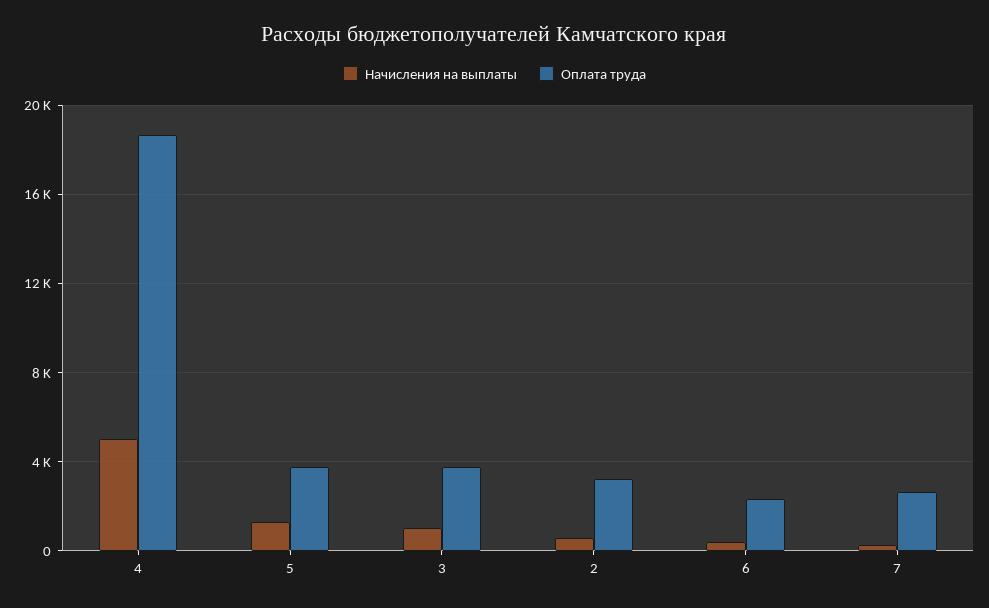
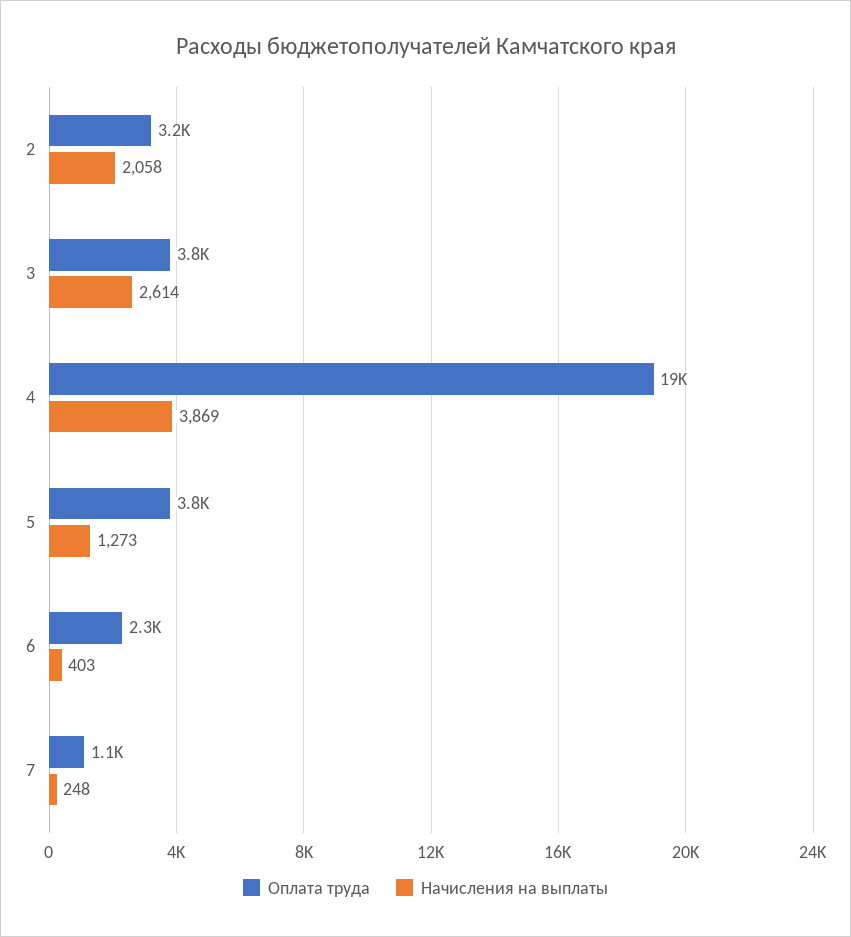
Начисления на выплаты, 4: 5000 -> 3869
Начисления на выплаты, 3: 1000 -> 2614
Начисления на выплаты, 2: 500 -> 2058
Оплата труда, 7: 2500 -> 1100

